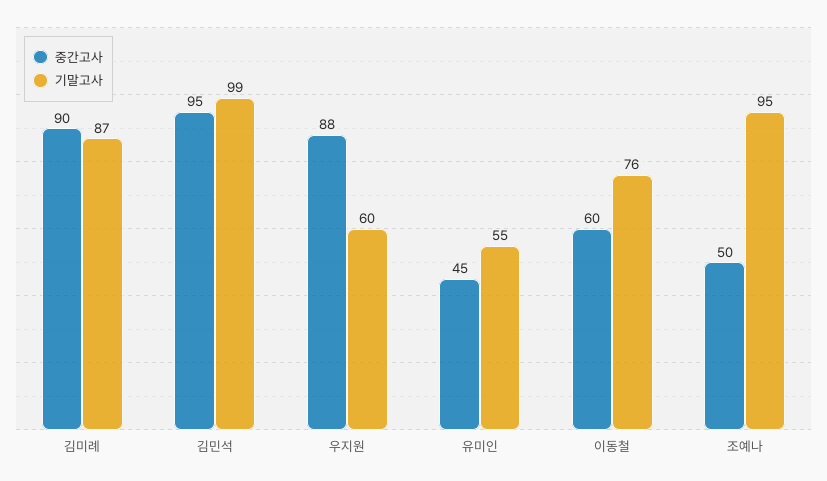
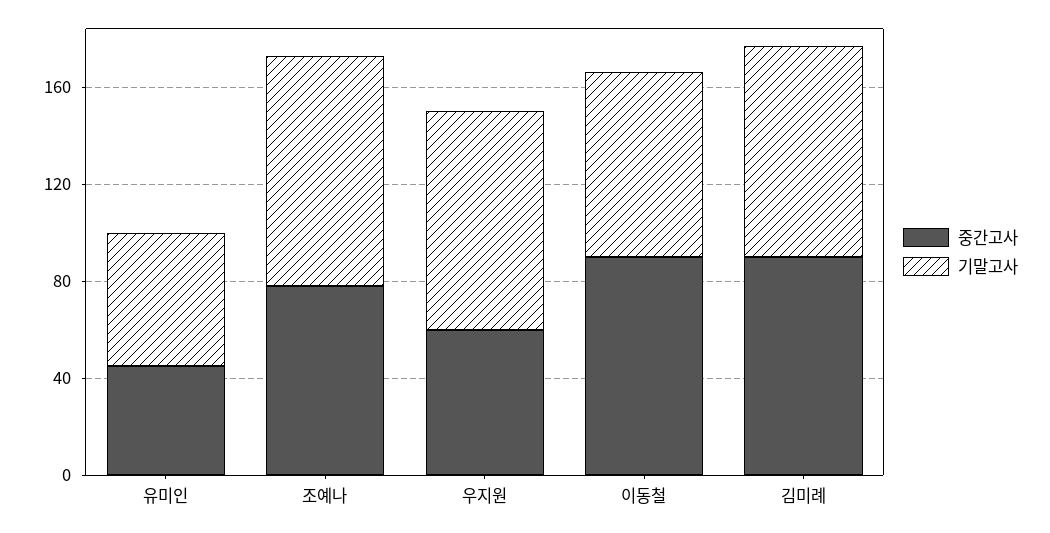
중간고사, 김민석: 95 -> none
기말고사, 김민석: 99 -> none
중간고사, 우지원: 88 -> 60
기말고사, 우지원: 60 -> 90
중간고사, 이동철: 60 -> 90
중간고사, 조예나: 50 -> 80

